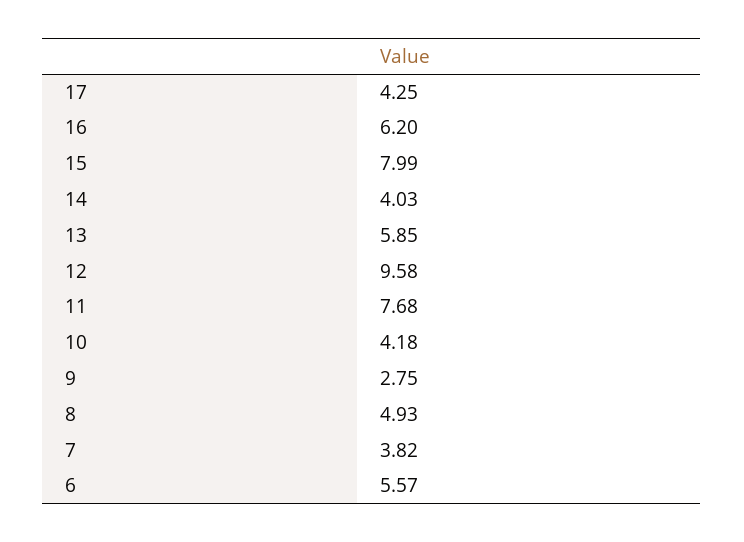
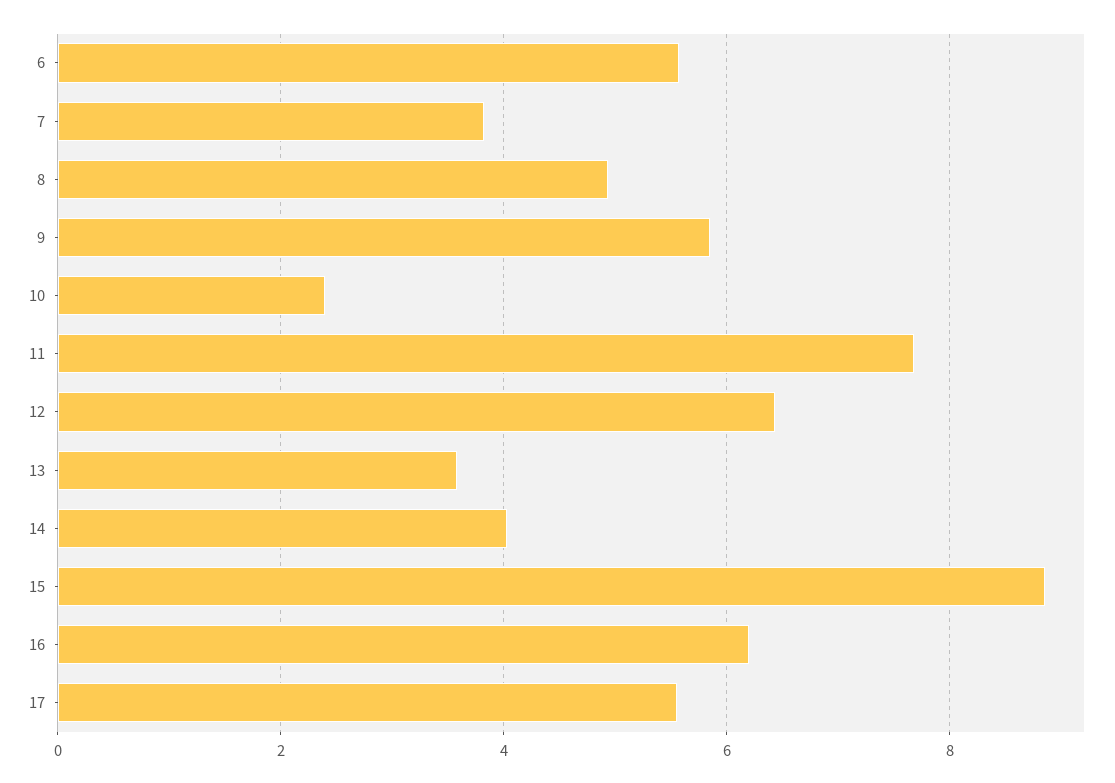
17: 4.25 -> 5.6
15: 7.99 -> 8.8
13: 5.85 -> 3.6
12: 9.58 -> 6.4
10: 4.18 -> 2.4
9: 2.75 -> 5.8

